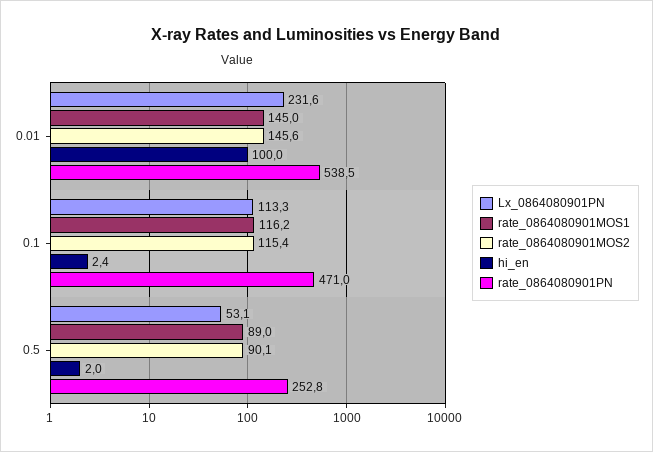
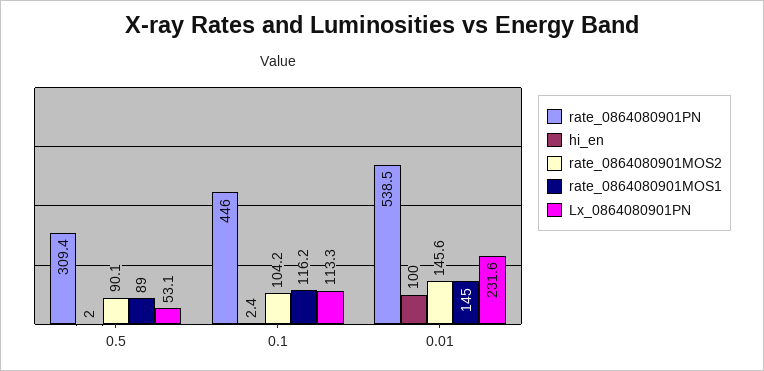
rate_0864080901MOS2, 0.1: 115.4 -> 104.2
rate_0864080901PN, 0.1: 471 -> 446
rate_0864080901PN, 0.5: 252.8 -> 309.4

